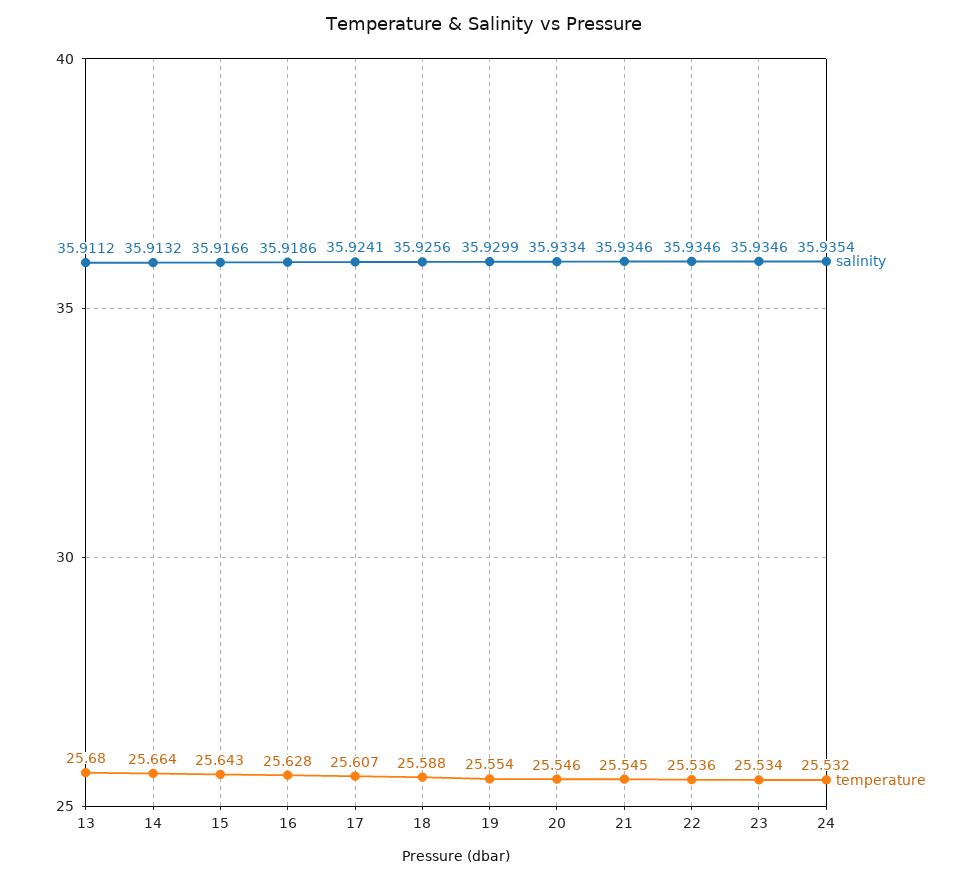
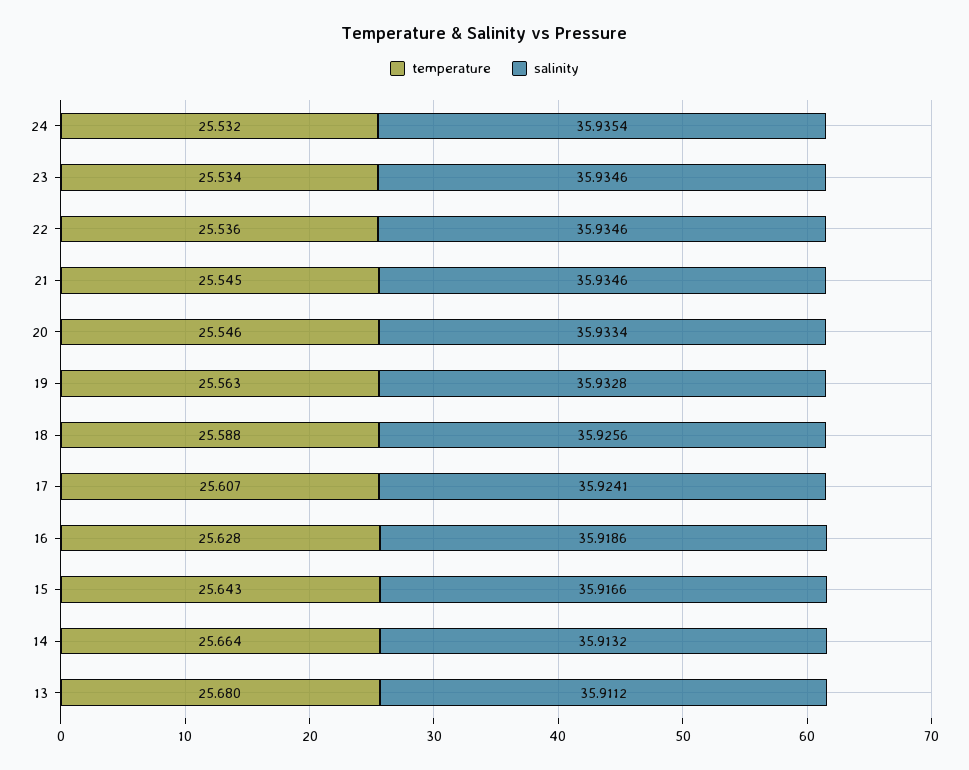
salinity, 19: 35.9299 -> 35.9328
temperature, 19: 25.554 -> 25.563

